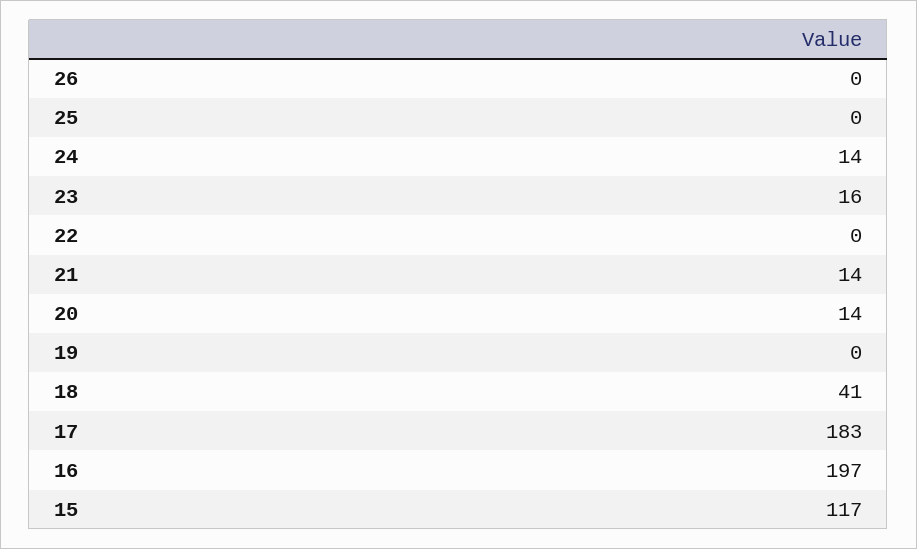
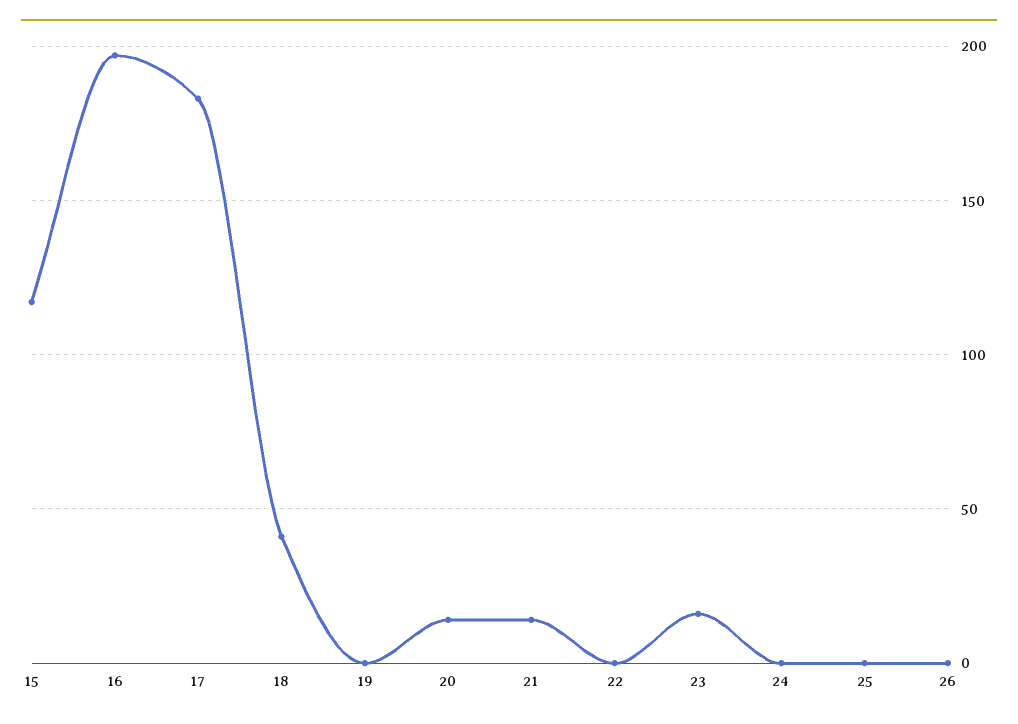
24: 14 -> 0

